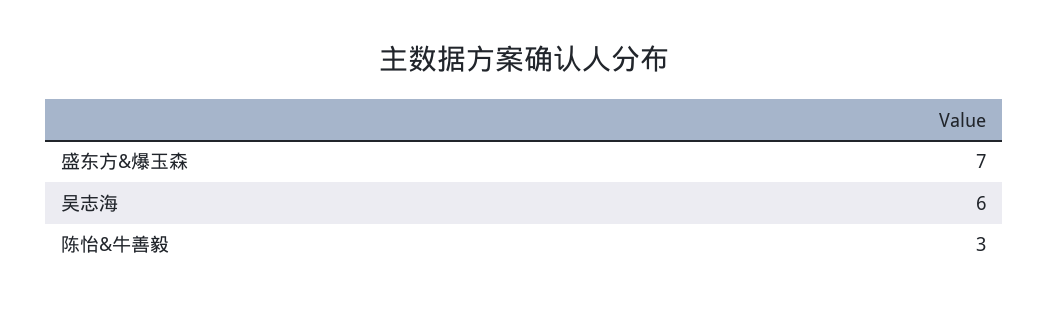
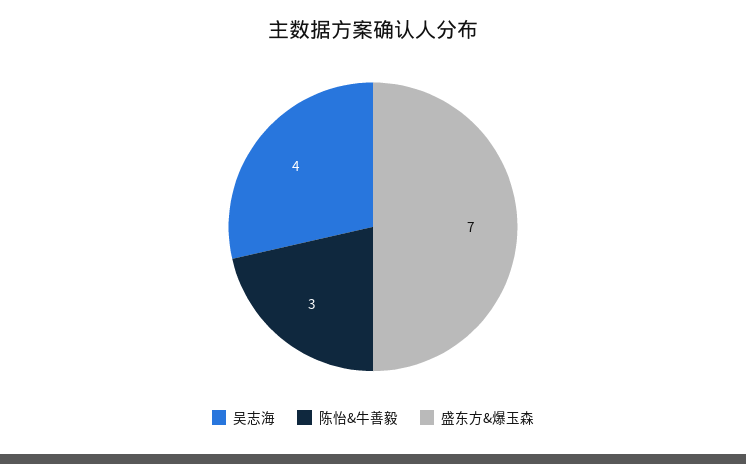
吴志海: 6 -> 4

